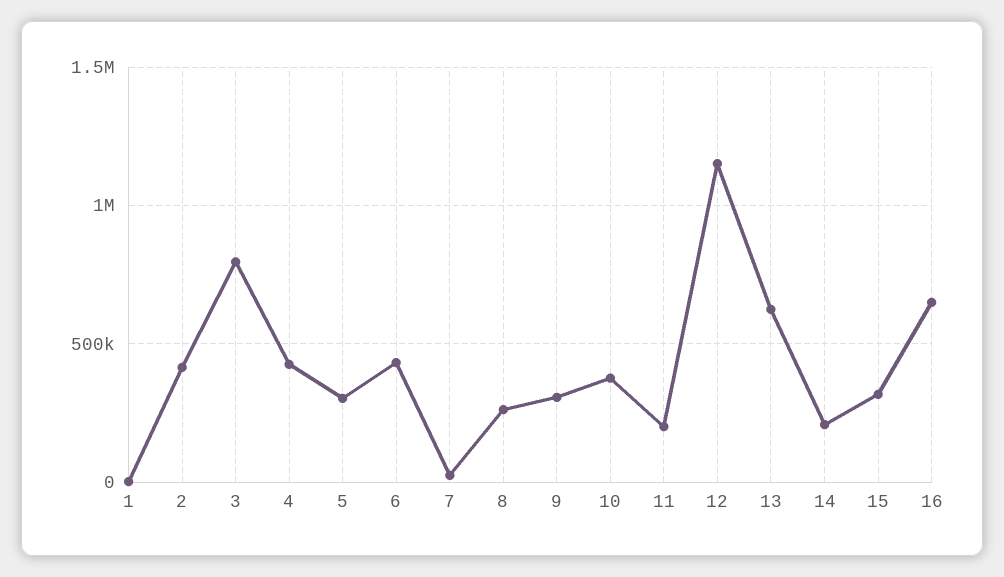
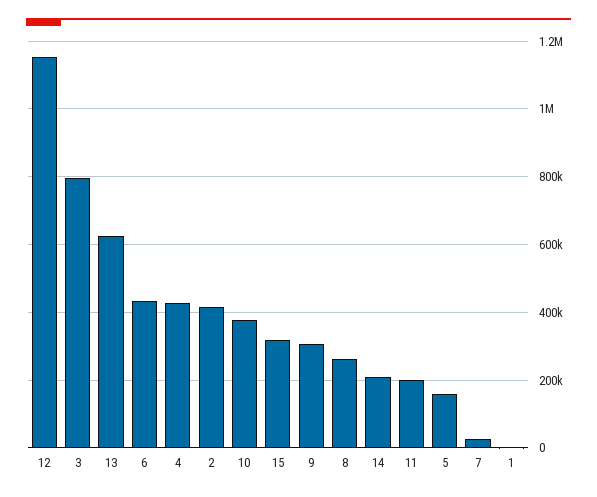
5: 300000 -> 160000
16: 650000 -> none

